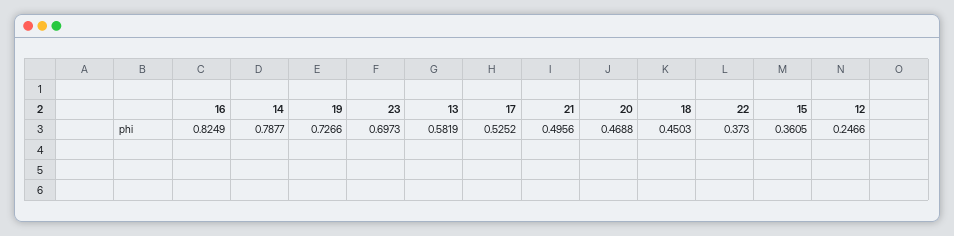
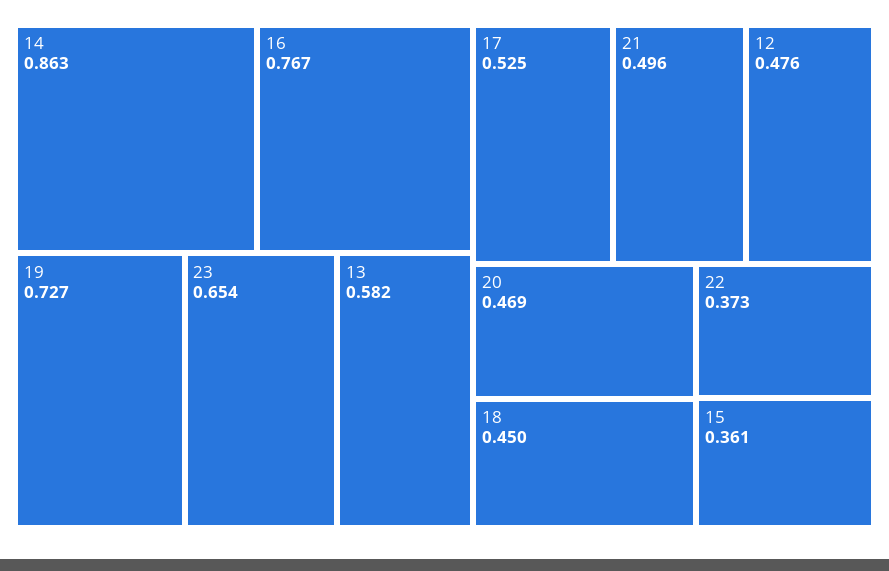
16: 0.8249 -> 0.767
14: 0.7877 -> 0.863
23: 0.6973 -> 0.654
12: 0.2466 -> 0.476

